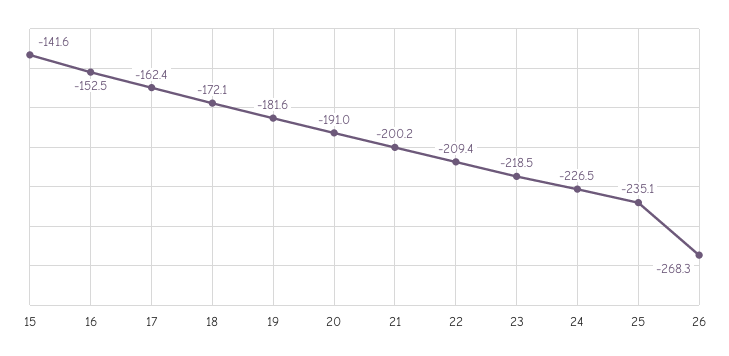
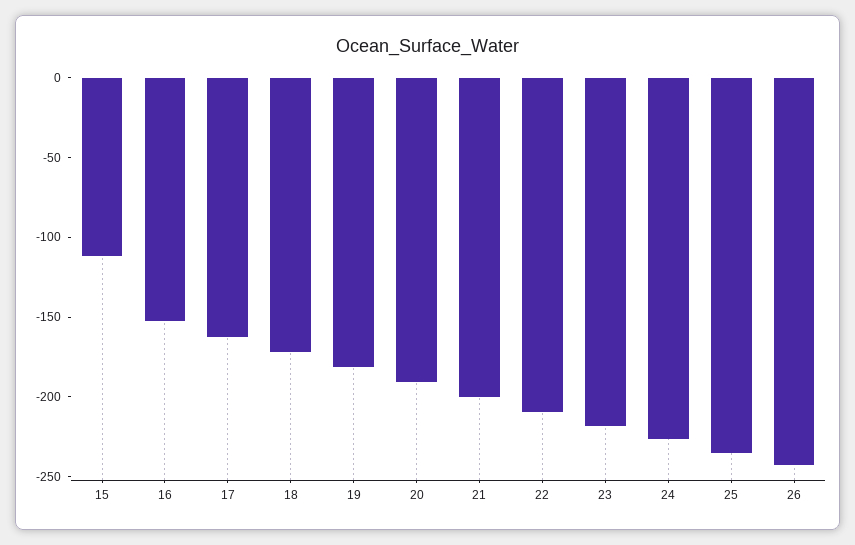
15: -141.6 -> -110
26: -268.3 -> -240

